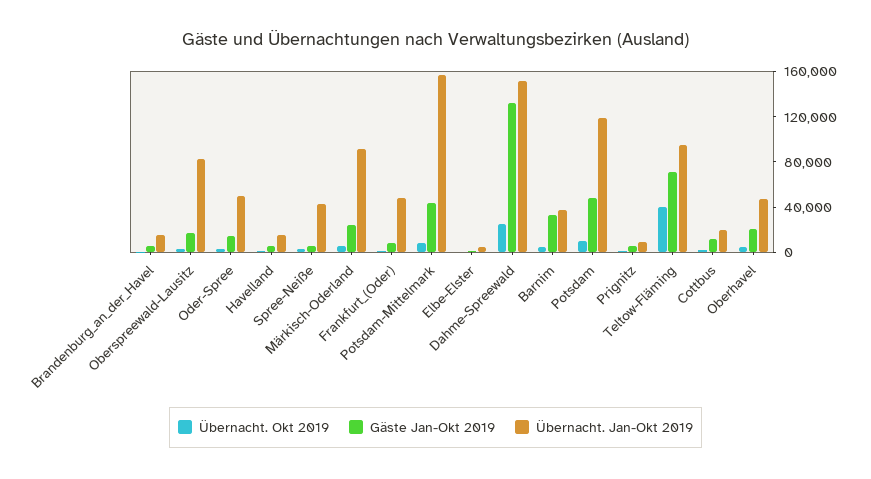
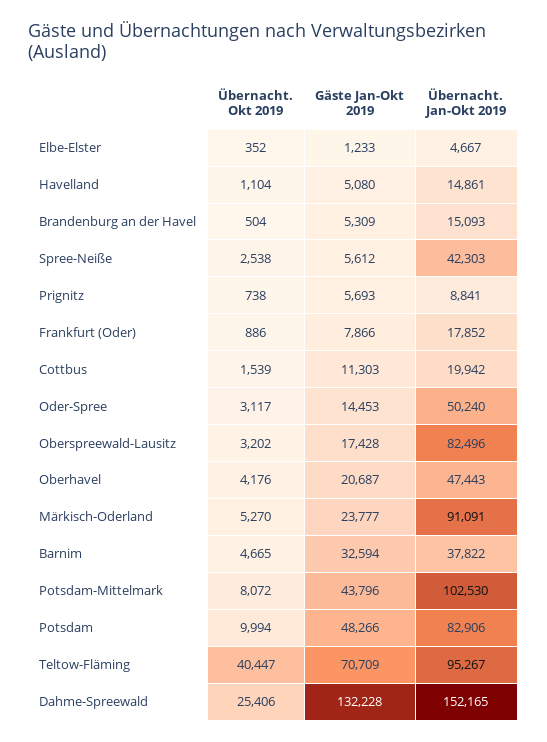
Übernacht. Jan-Okt 2019, Frankfurt_(Oder): 50000 -> 17852
Übernacht. Jan-Okt 2019, Potsdam-Mittelmark: 160000 -> 102530
Übernacht. Jan-Okt 2019, Potsdam: 120000 -> 82906

